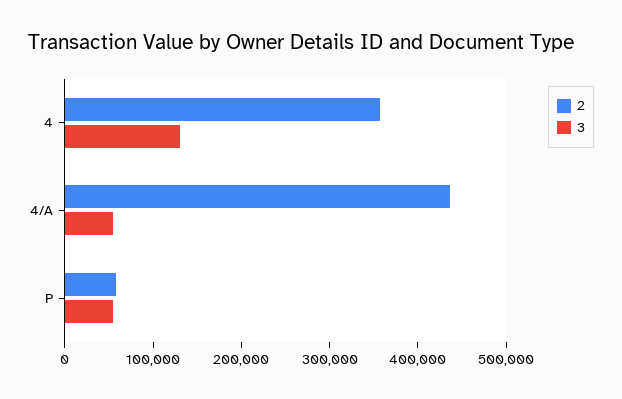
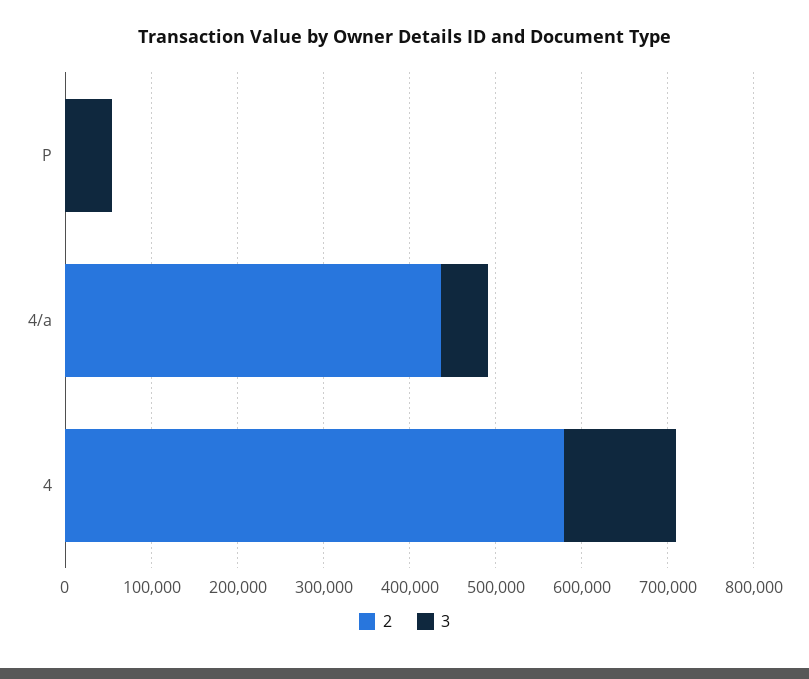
2, 4: 360000 -> 580000
2, P: 60000 -> 0

